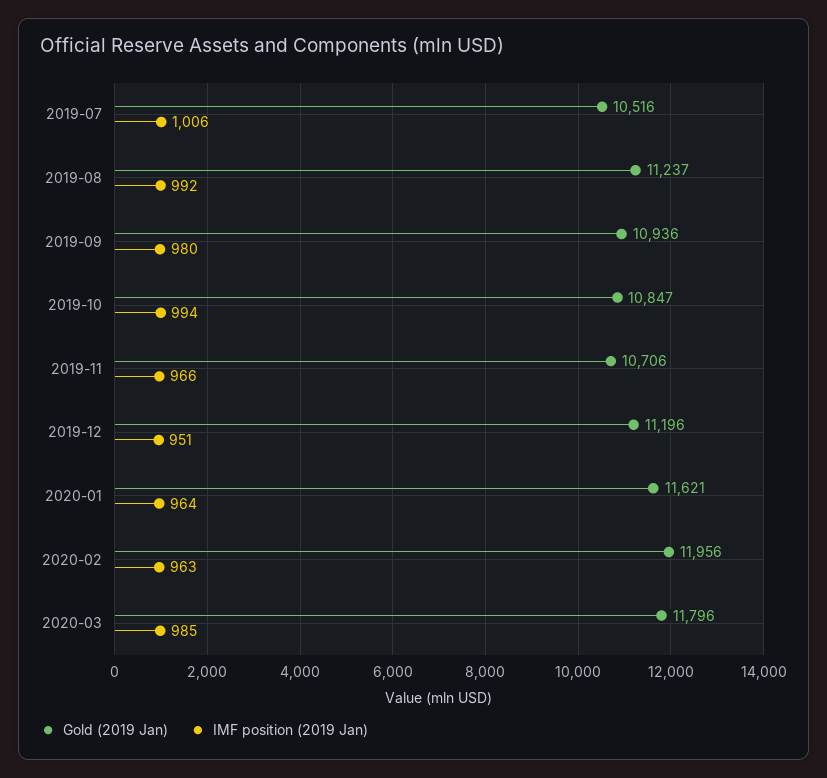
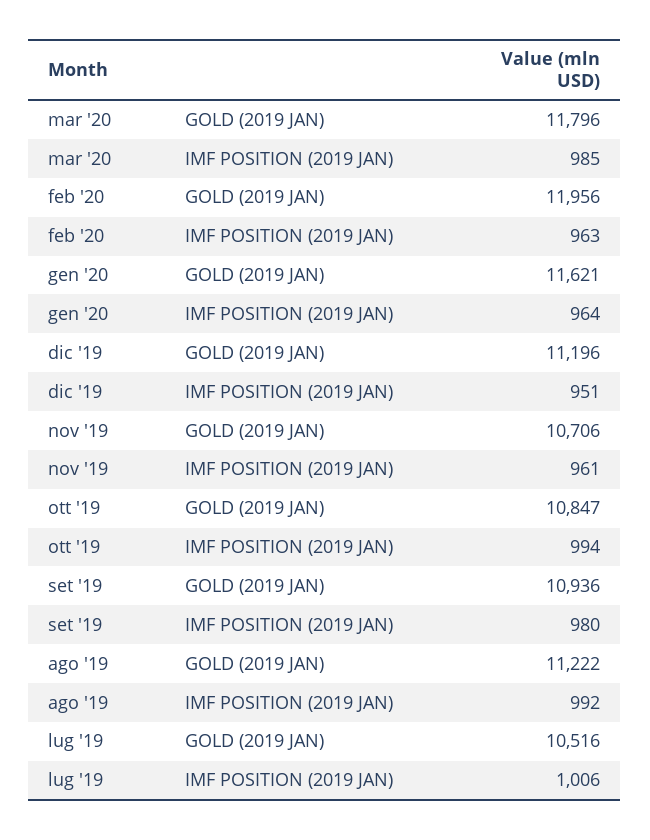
Gold (2019 Jan), 2019-08: 11237 -> 11222
IMF position (2019 Jan), 2019-11: 966 -> 961

